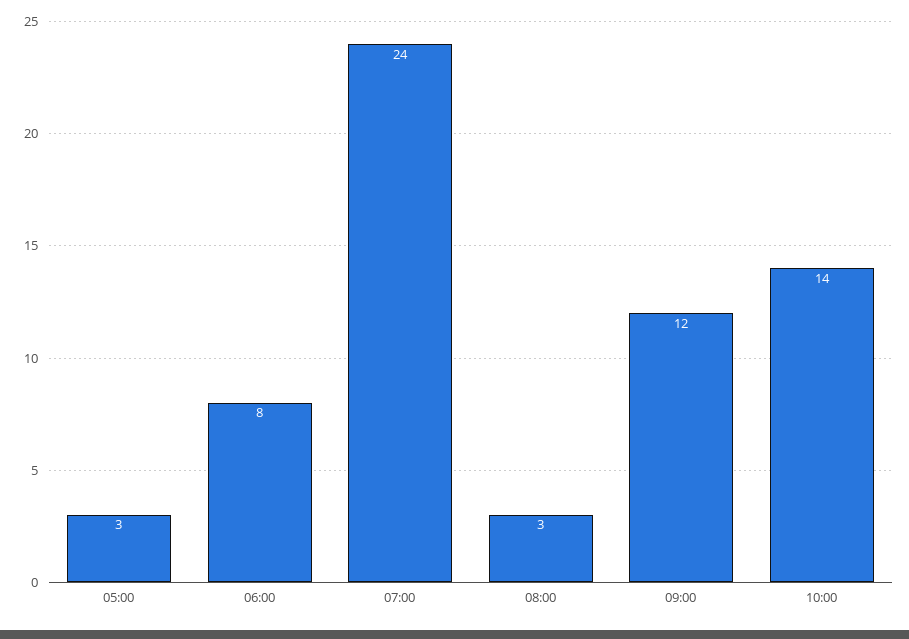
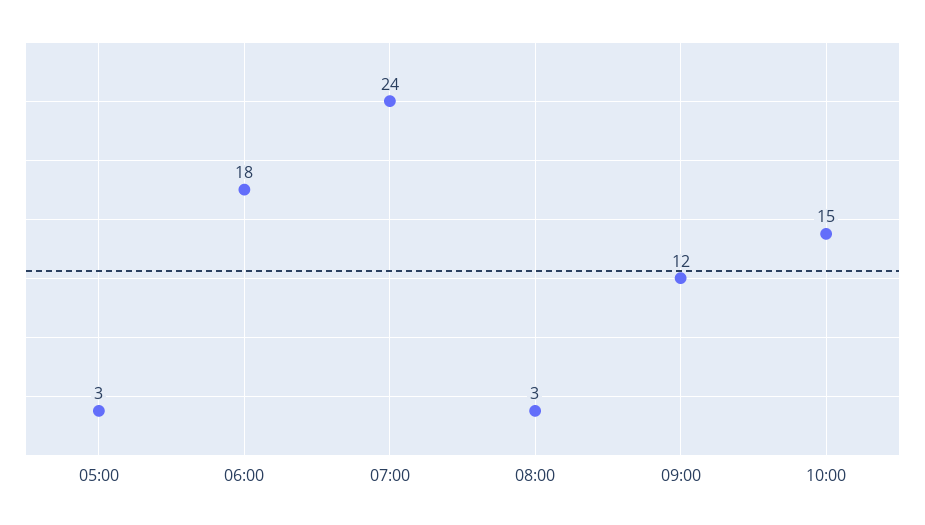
06:00: 8 -> 18
10:00: 14 -> 15

